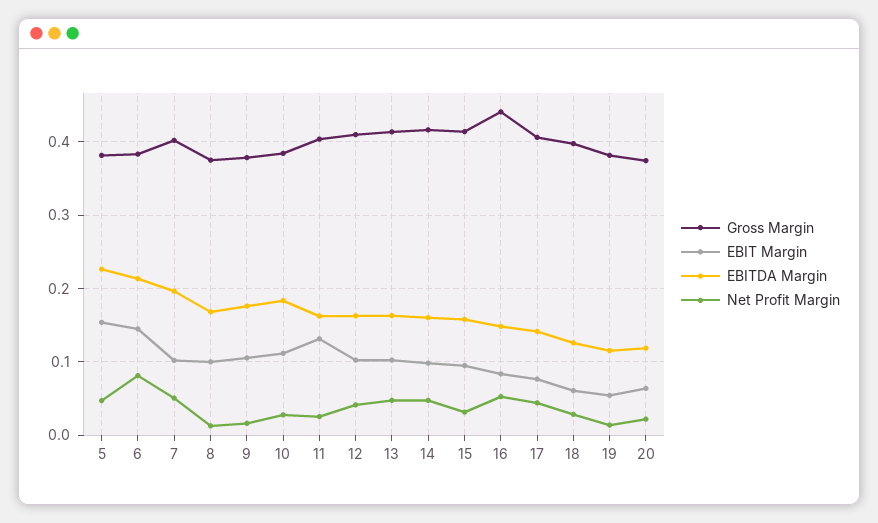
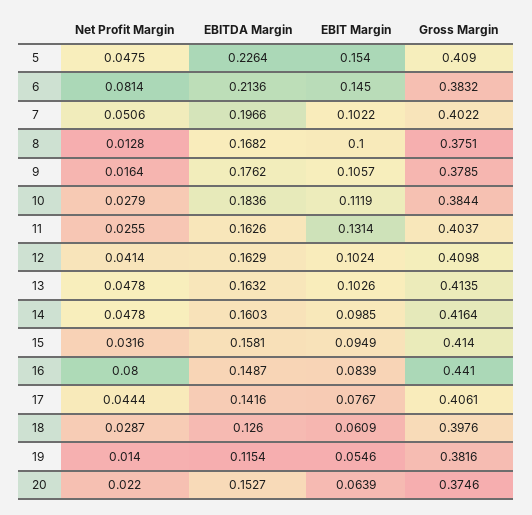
Gross Margin, 5: 0.38 -> 0.409
Net Profit Margin, 16: 0.05 -> 0.08
EBITDA Margin, 20: 0.12 -> 0.1527

